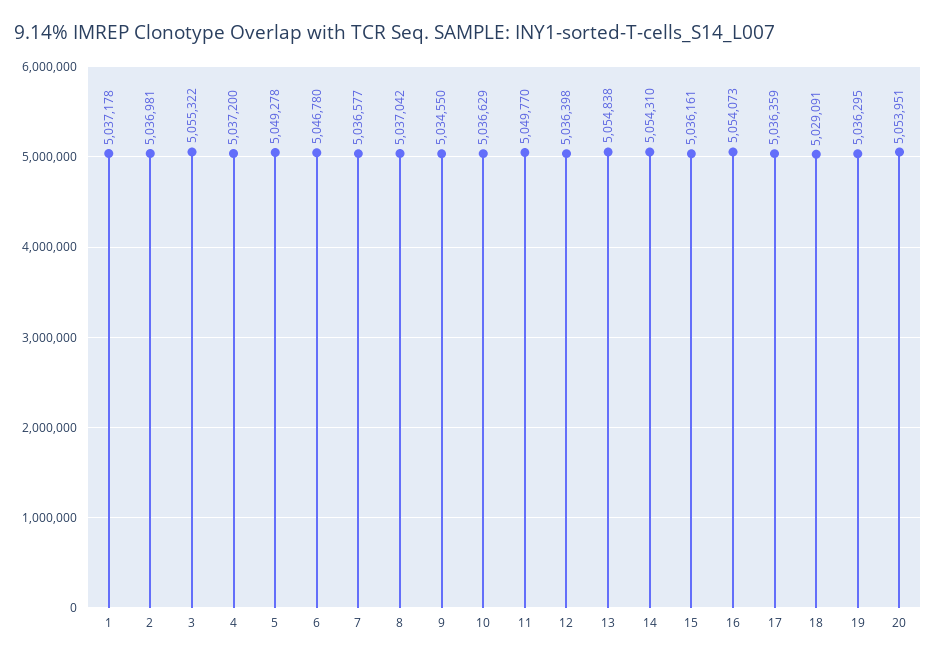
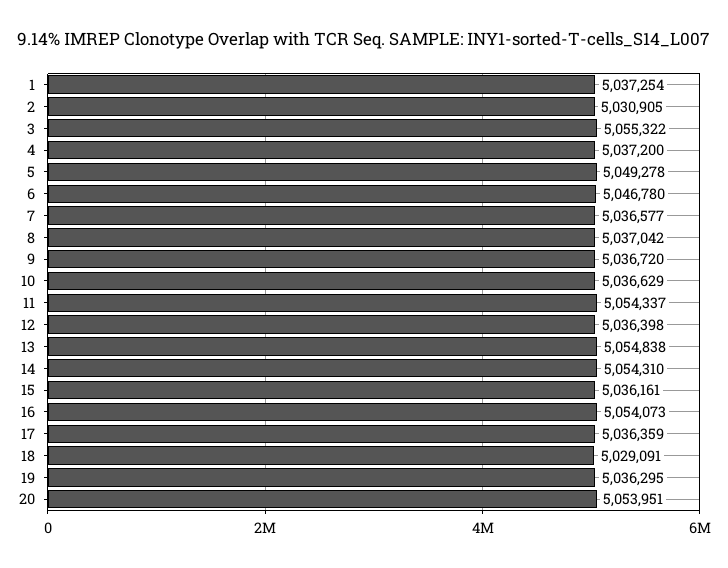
1: 5037178 -> 5037254
2: 5036981 -> 5030905
9: 5034550 -> 5036720
11: 5049770 -> 5054337

